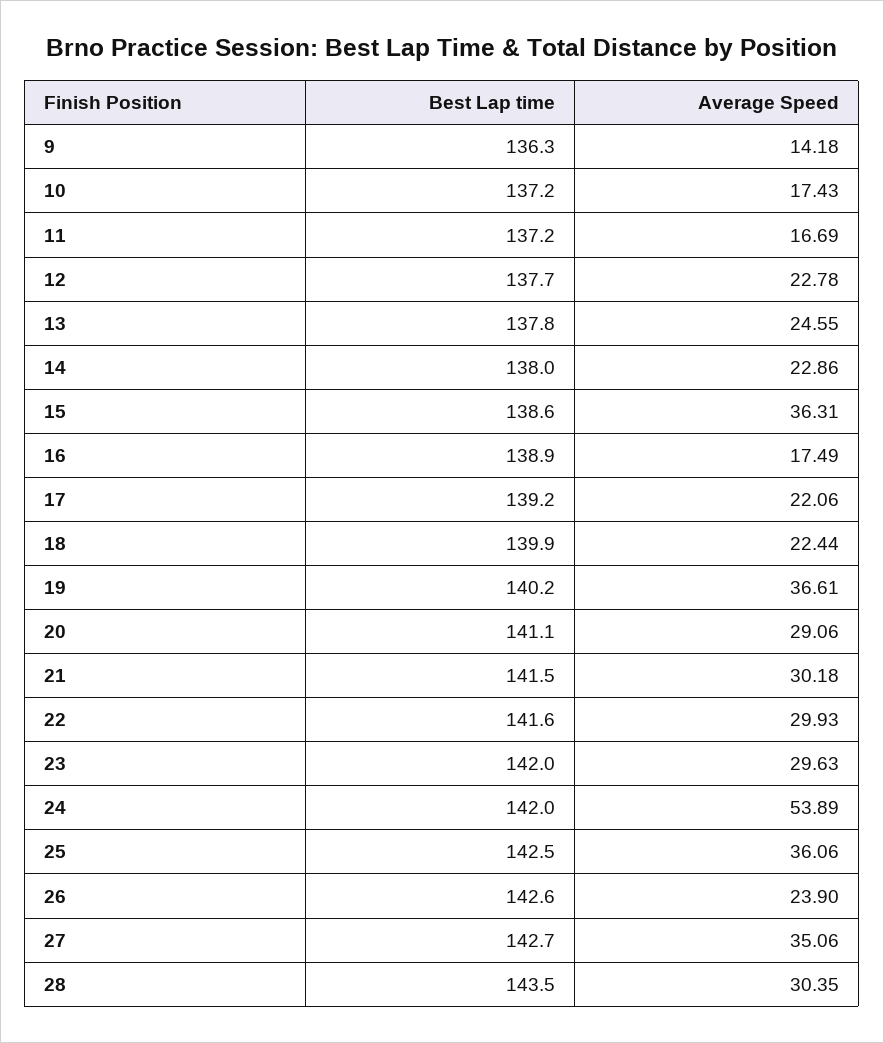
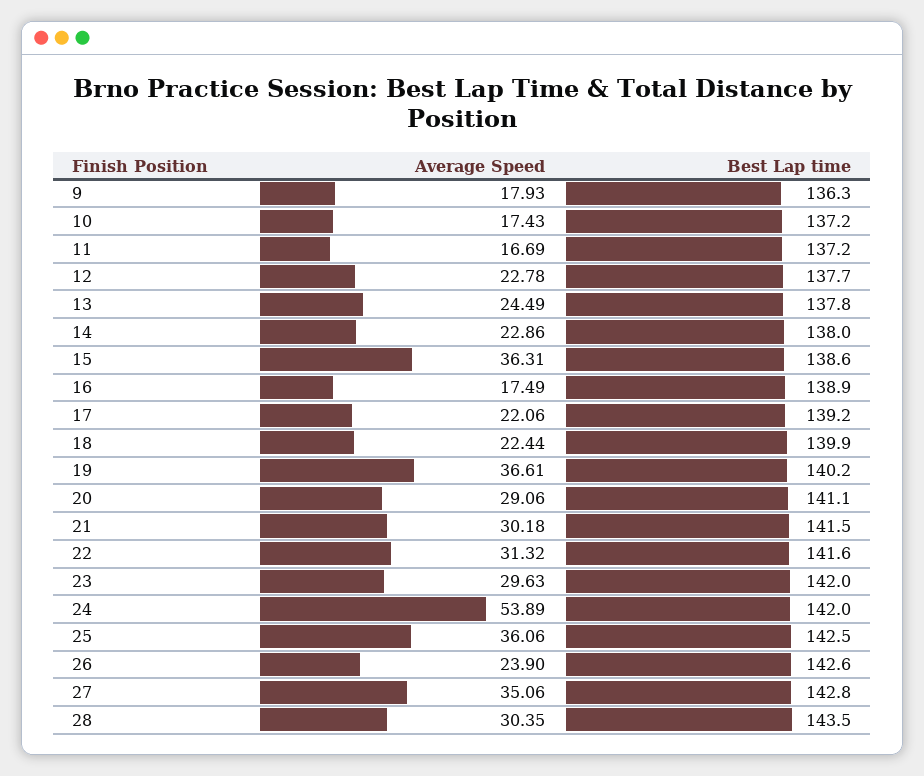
Average Speed, 9: 14.18 -> 17.93
Average Speed, 13: 24.55 -> 24.49
Average Speed, 22: 29.93 -> 31.32
Best Lap time, 27: 142.7 -> 142.8

